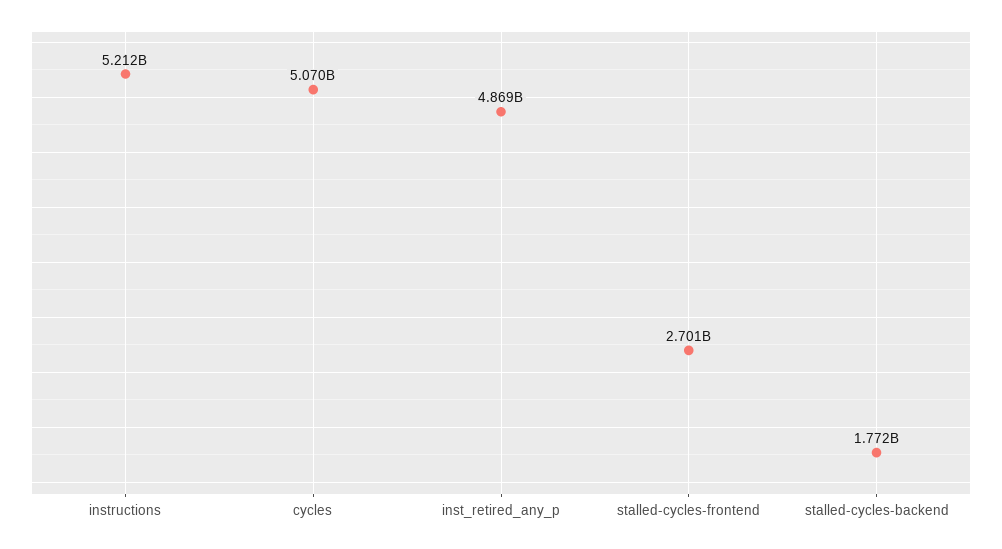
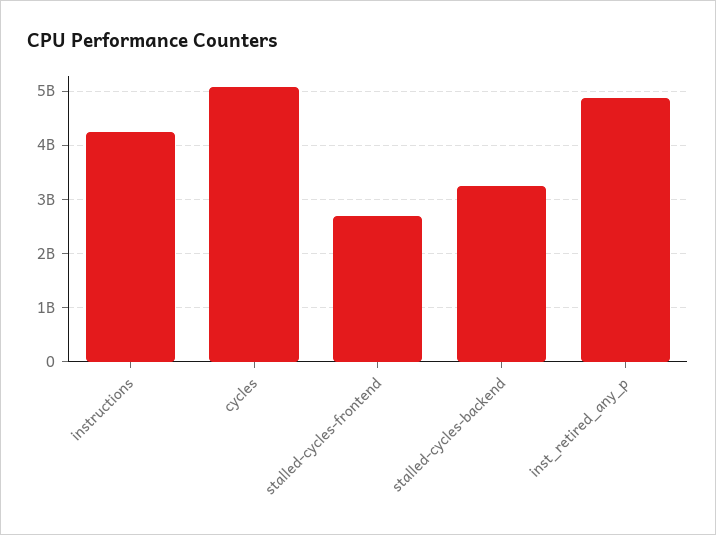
instructions: 5212000000 -> 4200000000
stalled-cycles-backend: 1772000000 -> 3200000000

